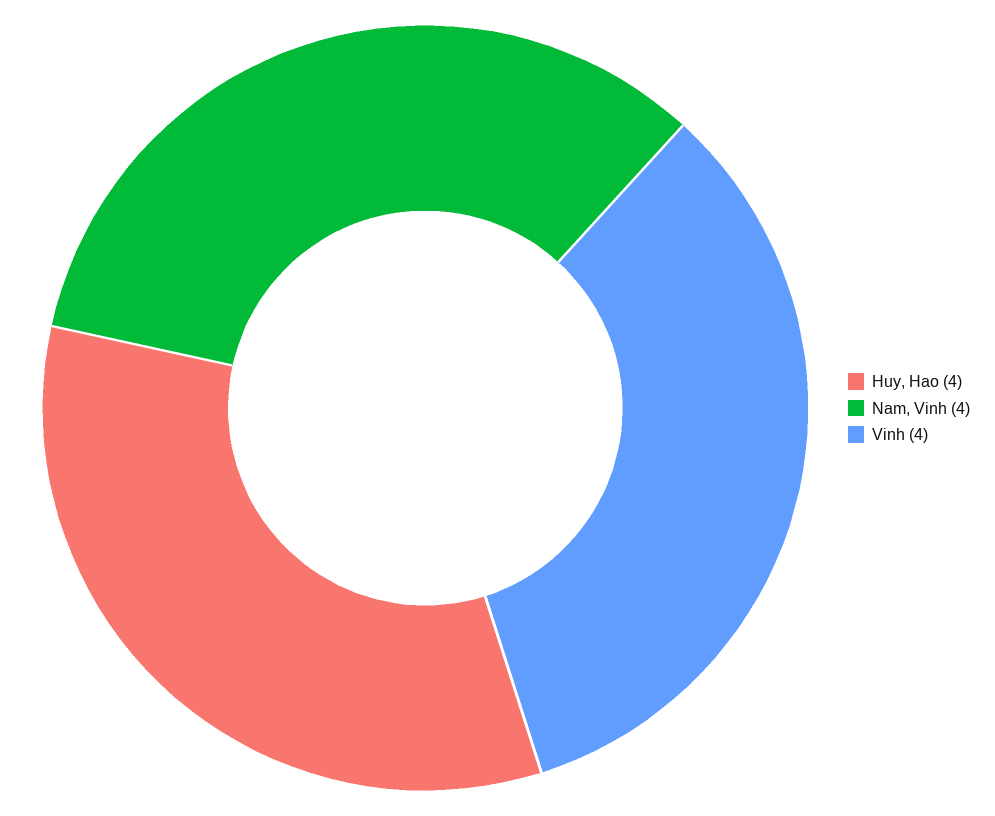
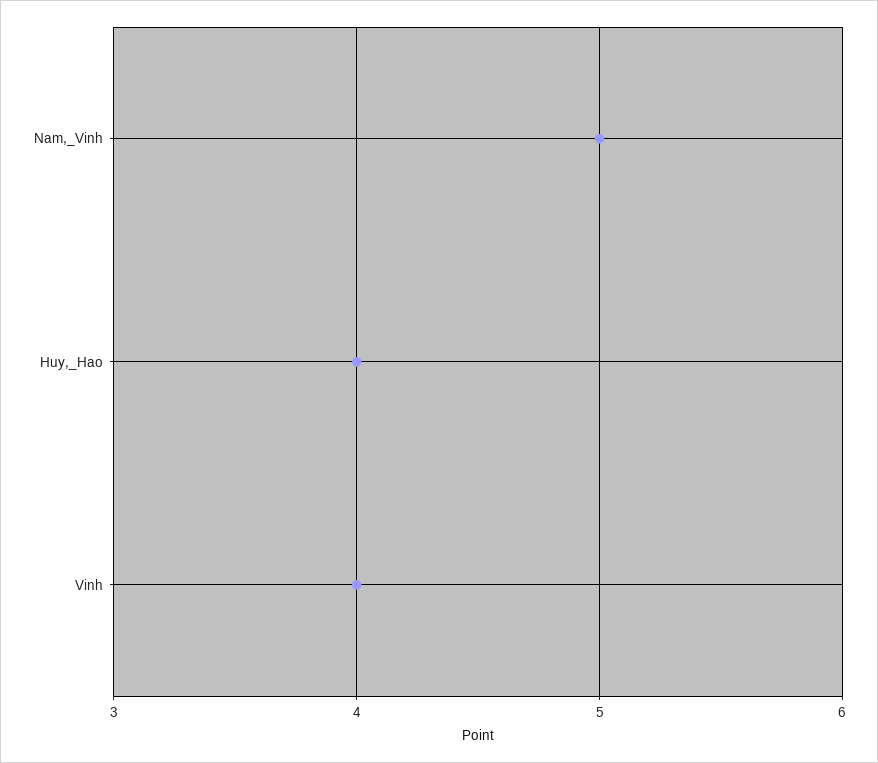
Nam, Vinh: 4 -> 5

